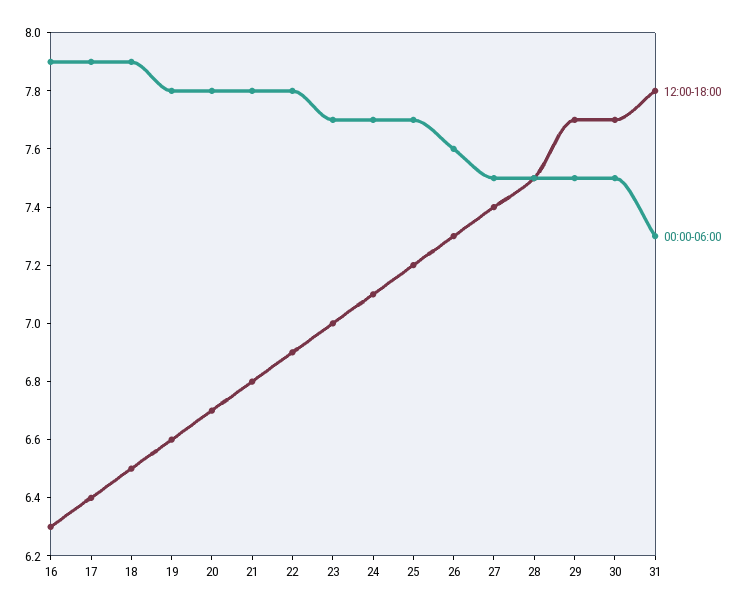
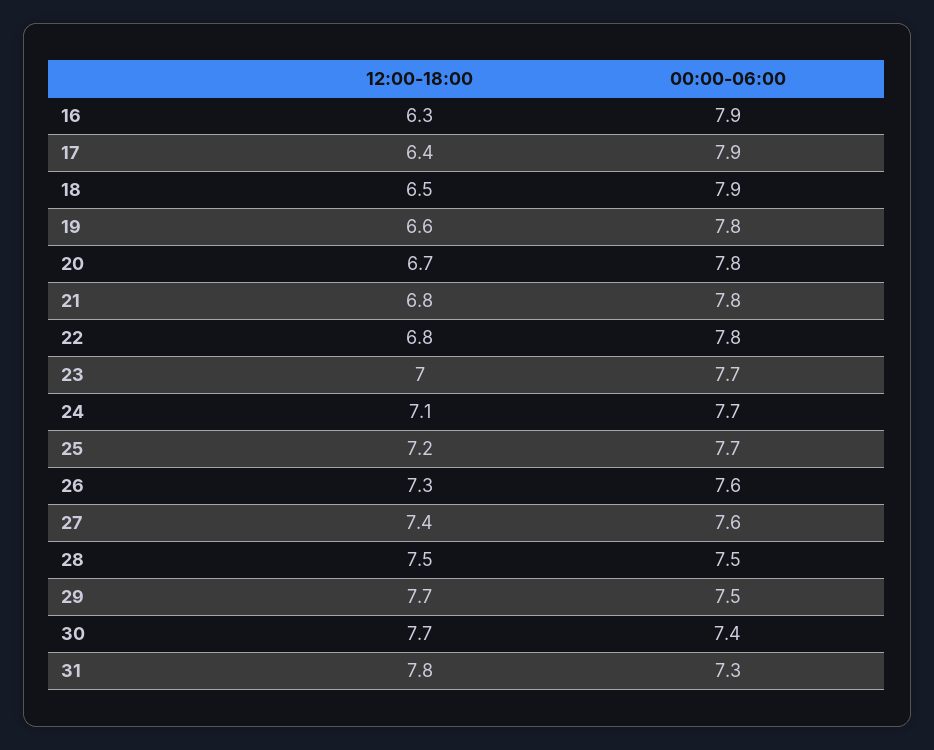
12:00-18:00, 22: 6.9 -> 6.8
00:00-06:00, 27: 7.5 -> 7.6
00:00-06:00, 30: 7.5 -> 7.4

